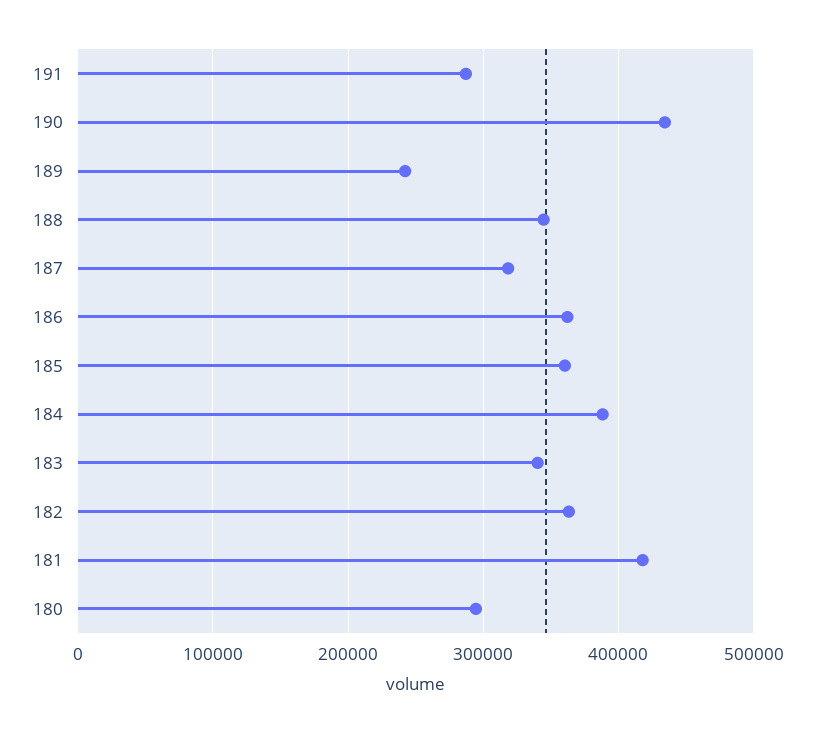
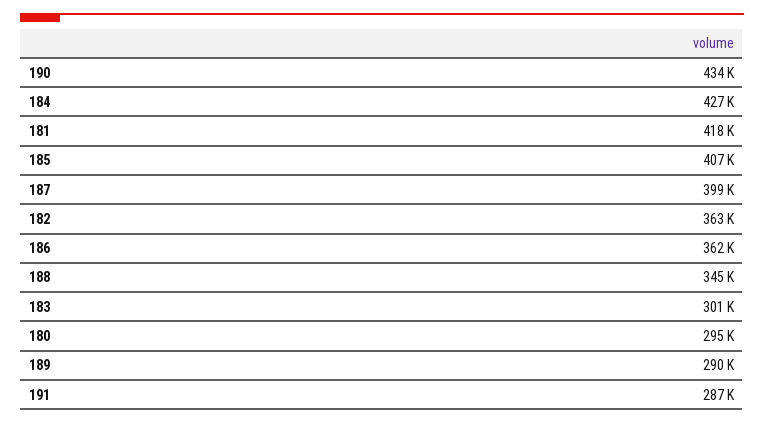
189: 240000 -> 290000
187: 320000 -> 399000
185: 360000 -> 407000
184: 390000 -> 427000
183: 340000 -> 301000

